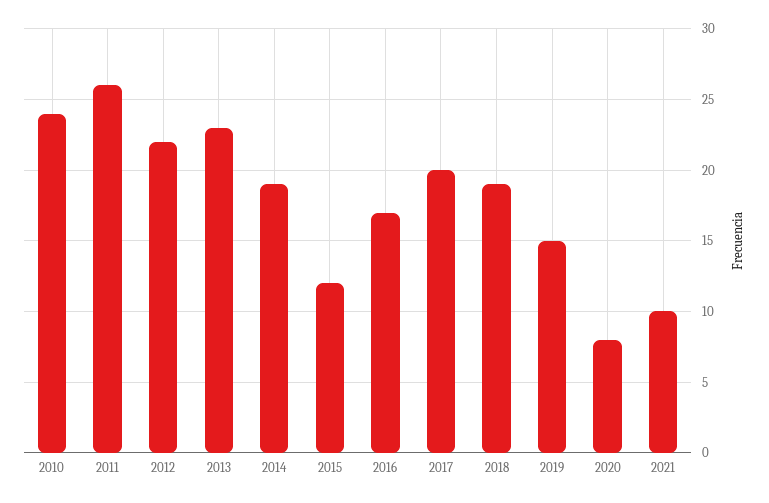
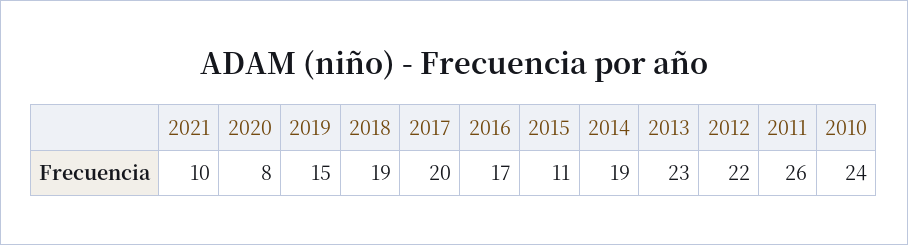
2015: 12 -> 11

